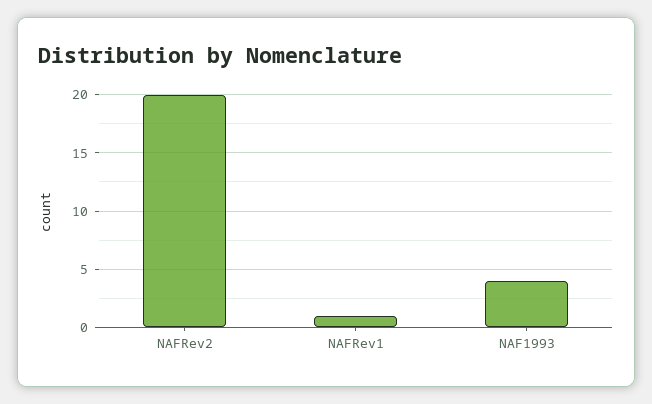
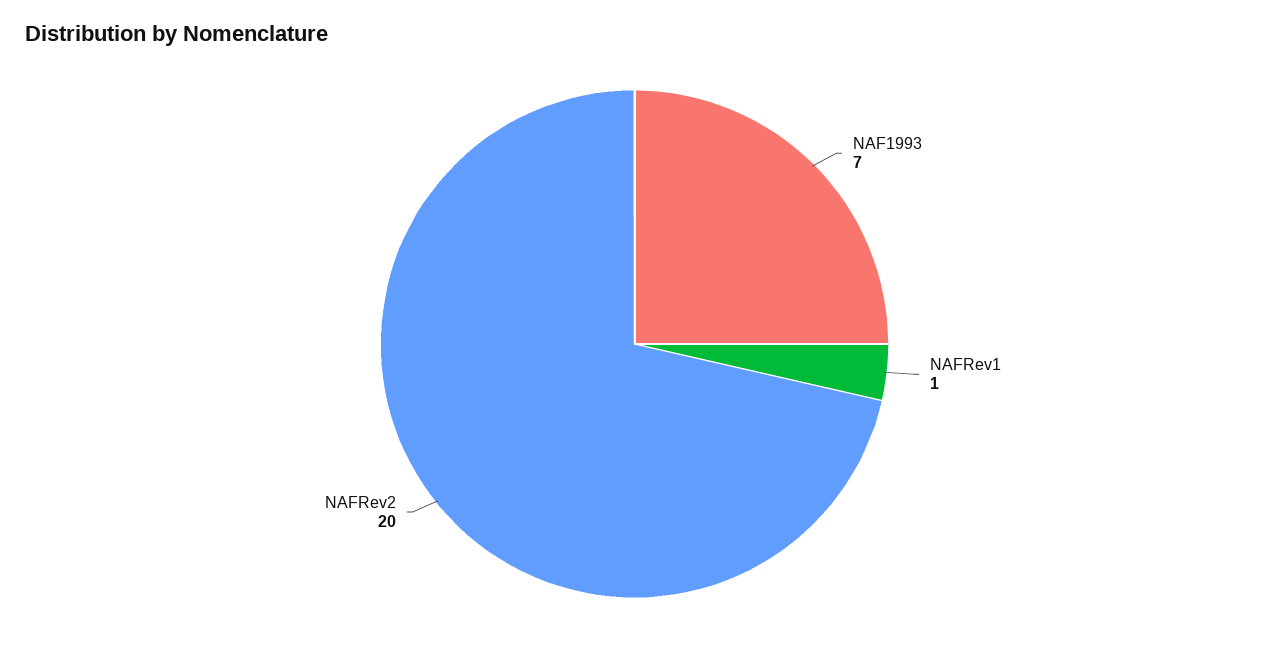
NAF1993: 4 -> 7

